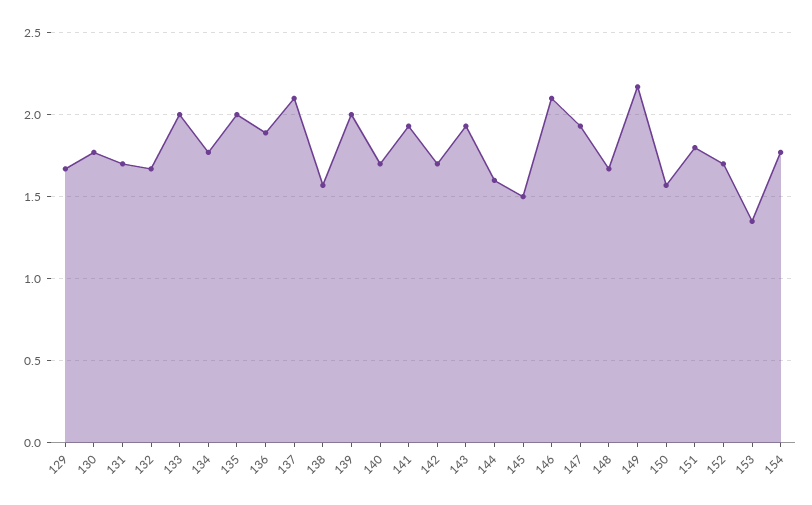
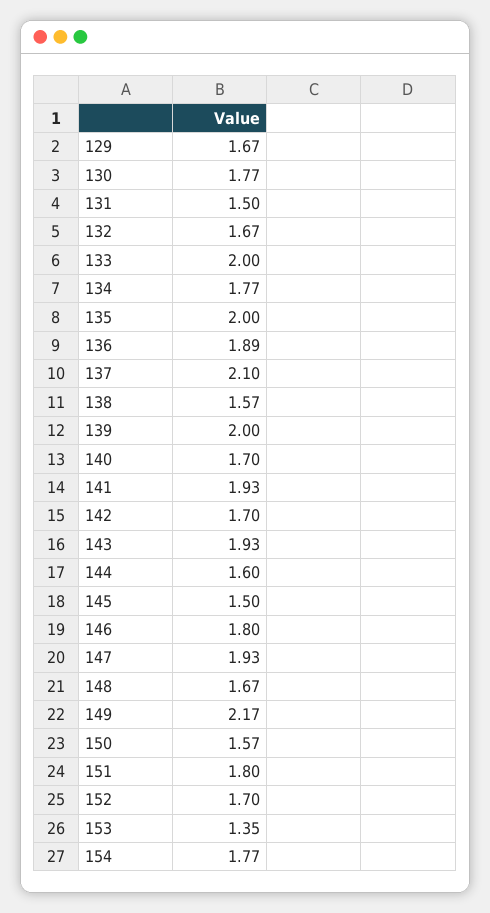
131: 1.7 -> 1.5
146: 2.1 -> 1.8

